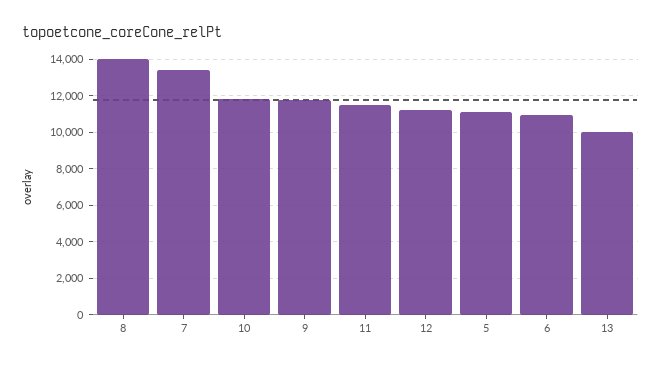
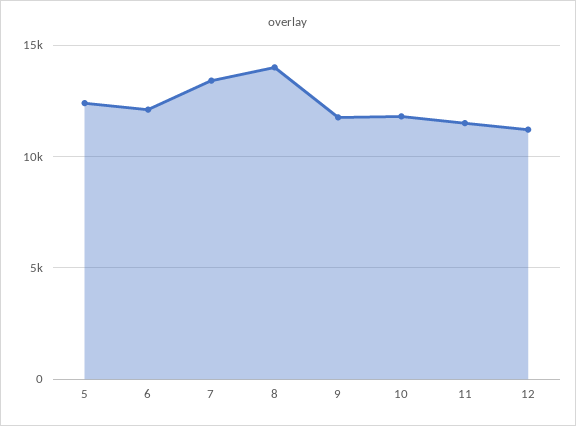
5: 11000 -> 12500
6: 11000 -> 12000
13: 10000 -> none

